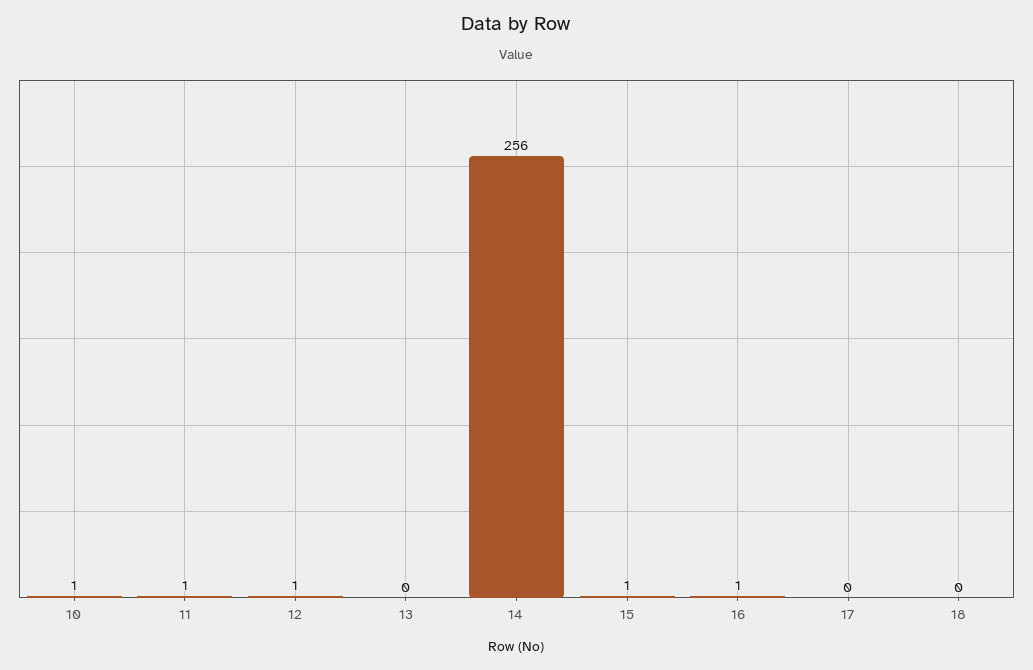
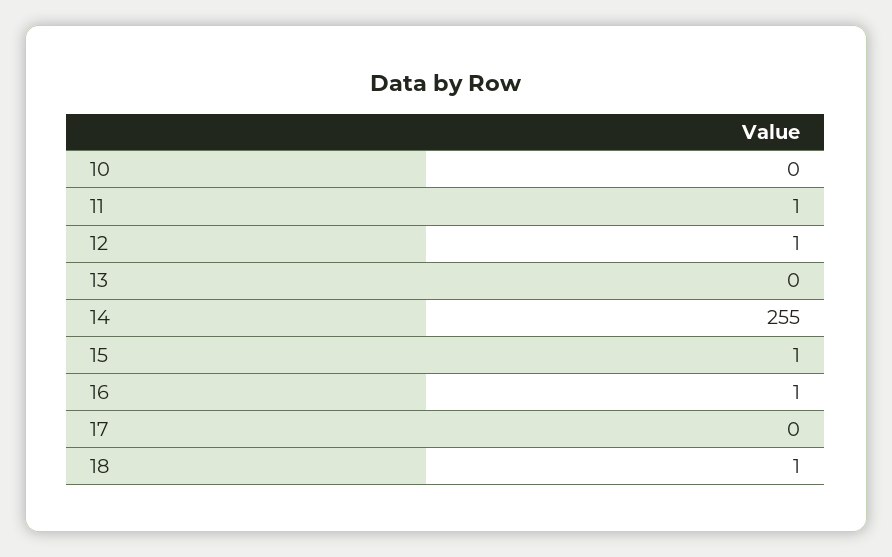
10: 1 -> 0
14: 256 -> 255
18: 0 -> 1

